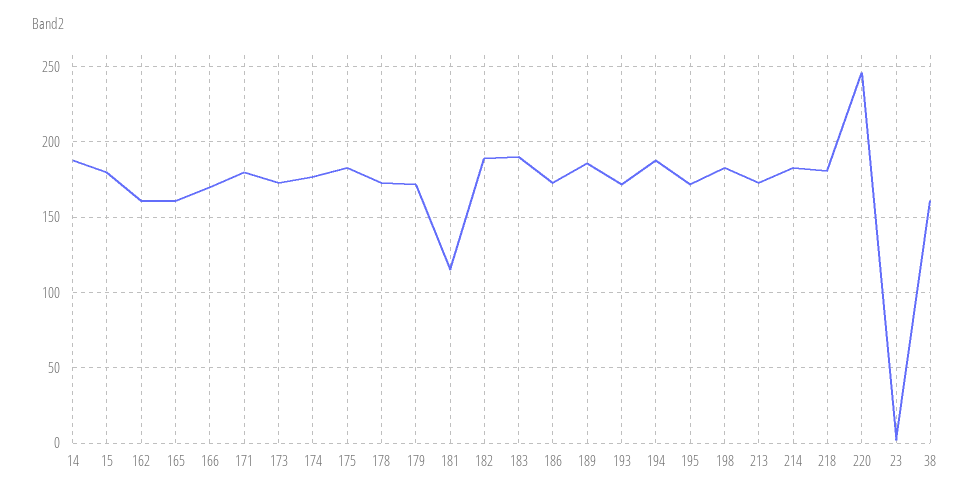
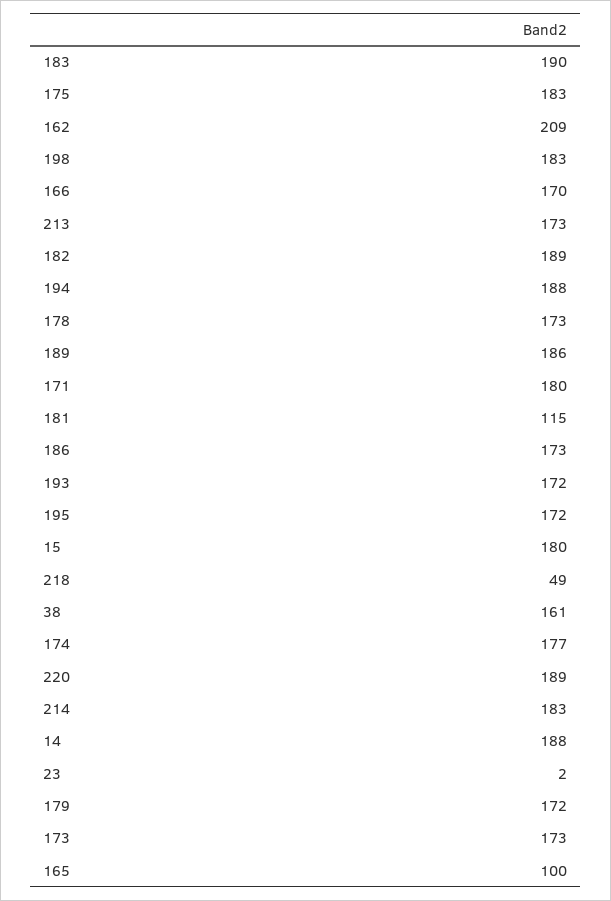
162: 160 -> 209
165: 160 -> 100
218: 180 -> 49
220: 245 -> 189

